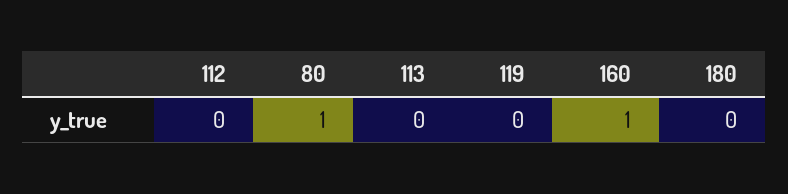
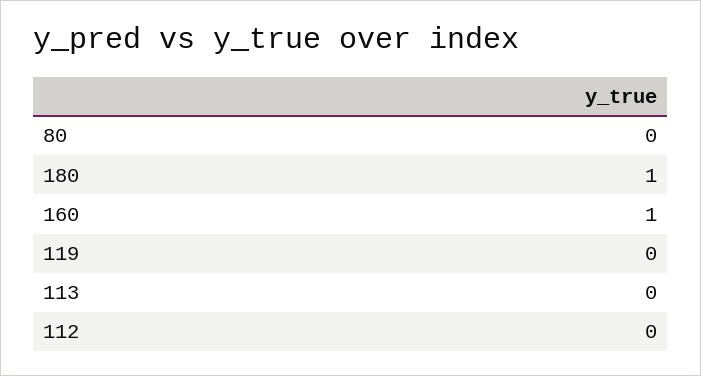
80: 1 -> 0
180: 0 -> 1

